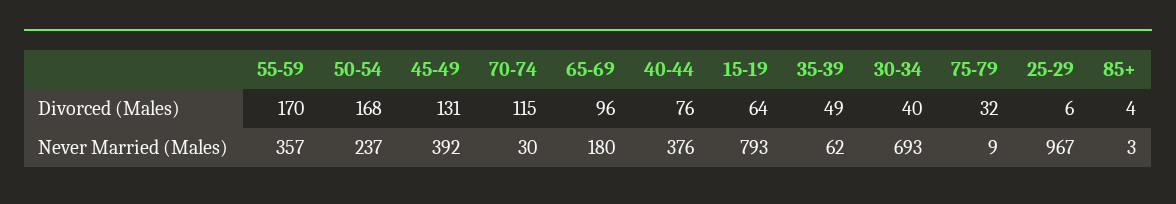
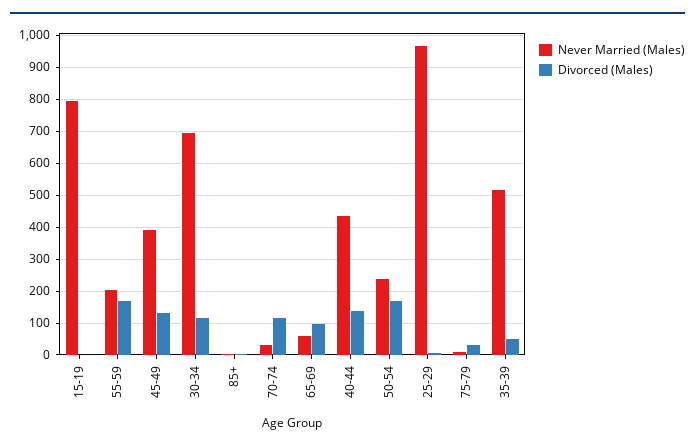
Divorced (Males), 40-44: 76 -> 140
Divorced (Males), 15-19: 64 -> 0
Divorced (Males), 30-34: 40 -> 120
Never Married (Males), 55-59: 357 -> 200
Never Married (Males), 65-69: 180 -> 60
Never Married (Males), 40-44: 376 -> 440
Never Married (Males), 35-39: 62 -> 520

